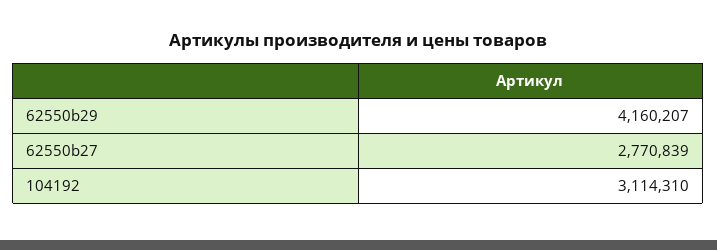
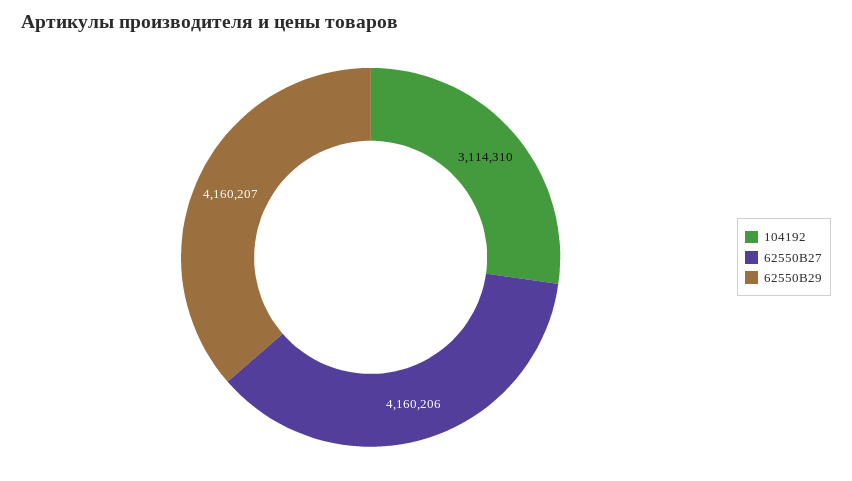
62550b27: 2770839 -> 4160206

